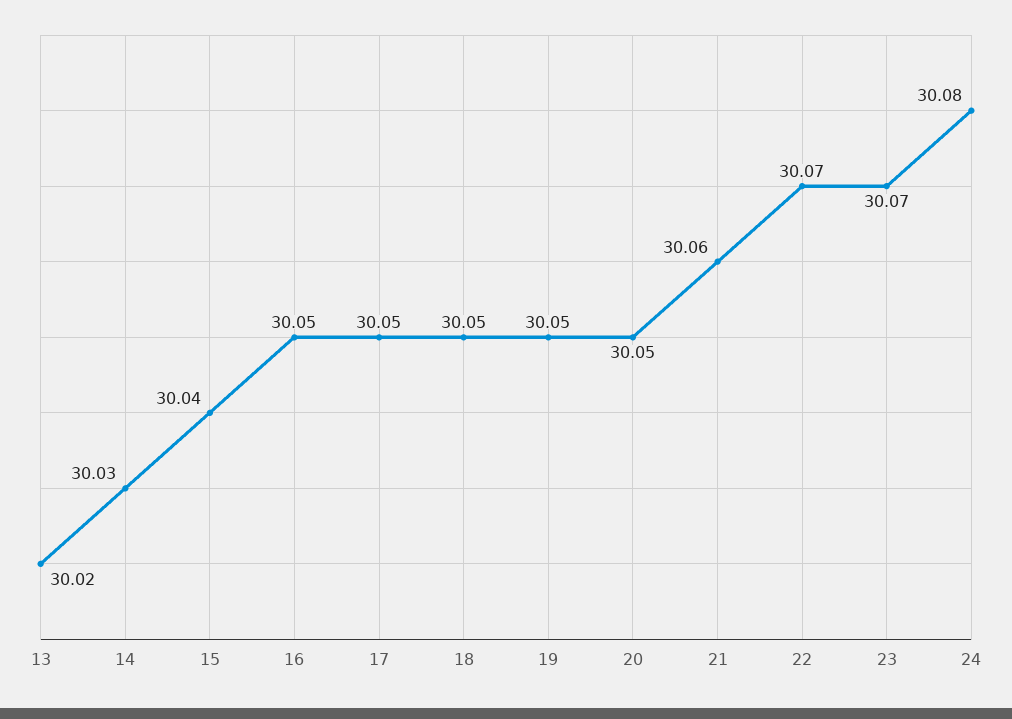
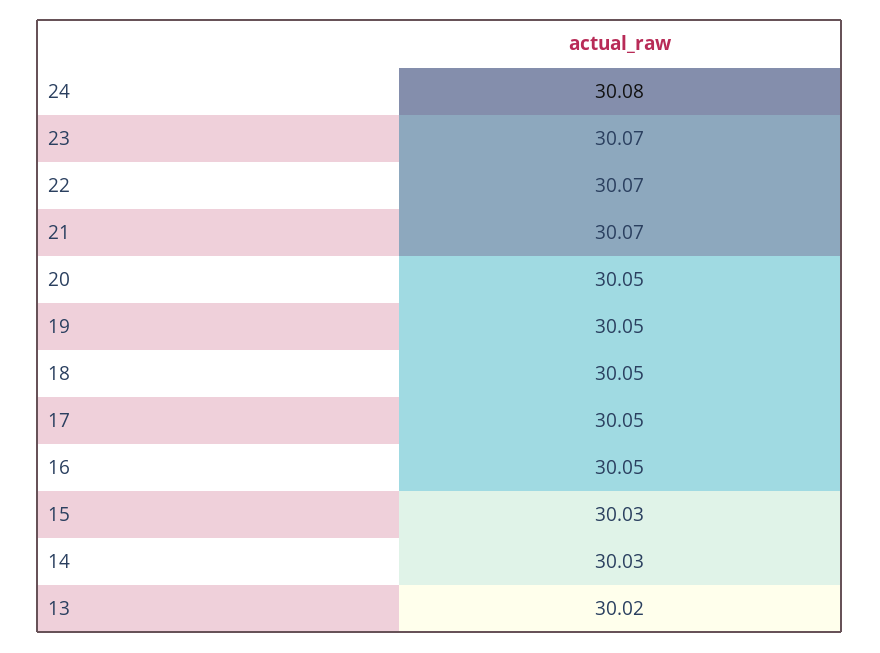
15: 30.04 -> 30.03
21: 30.06 -> 30.07

